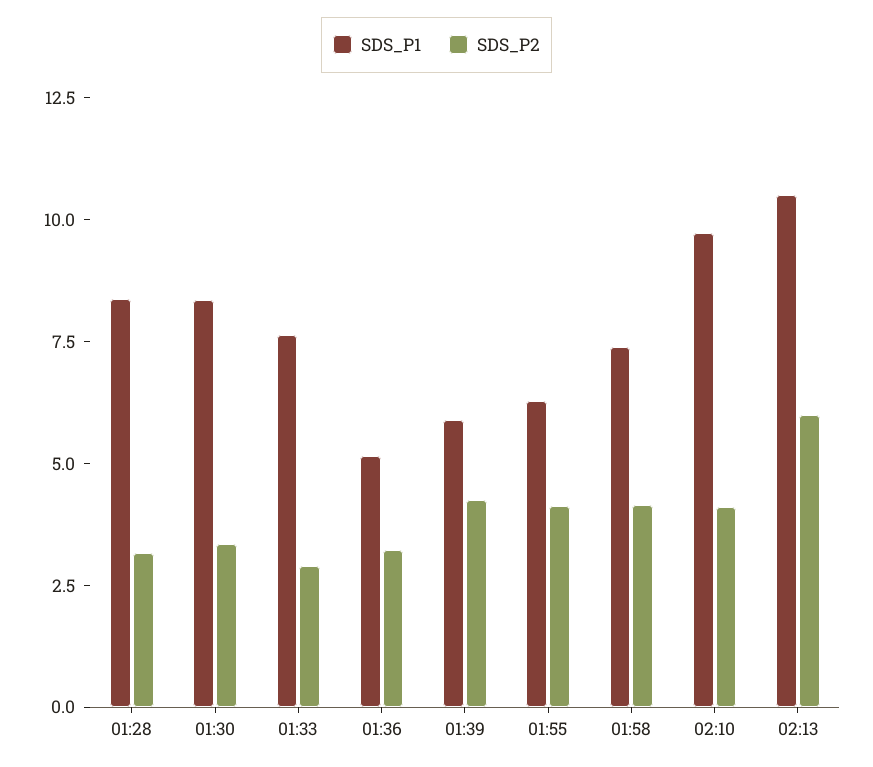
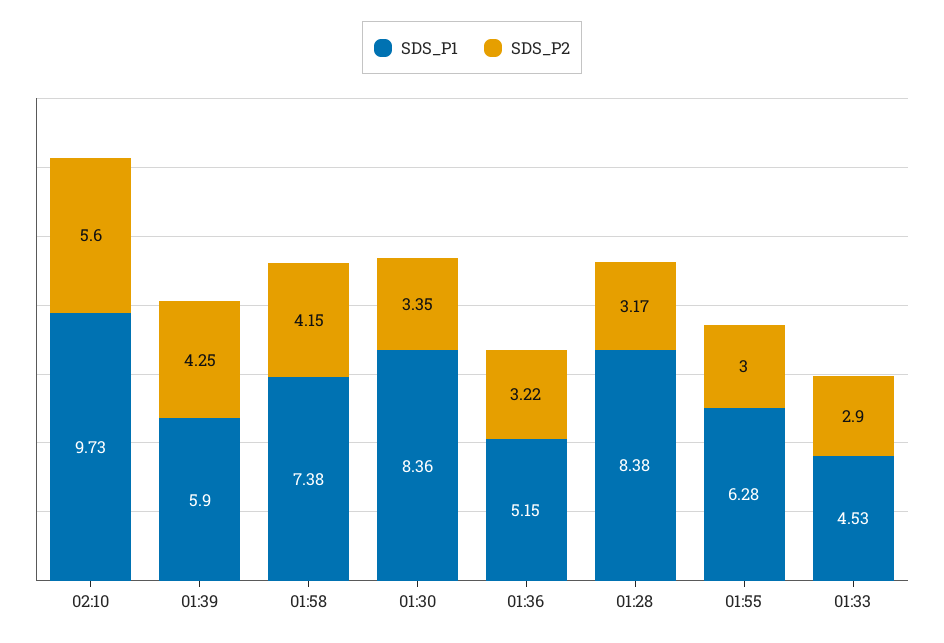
SDS_P1, 01:33: 7.5 -> 4.53
SDS_P2, 01:55: 4 -> 3
SDS_P2, 02:10: 4 -> 5.6
SDS_P1, 02:13: 10.5 -> none
SDS_P2, 02:13: 6 -> none

